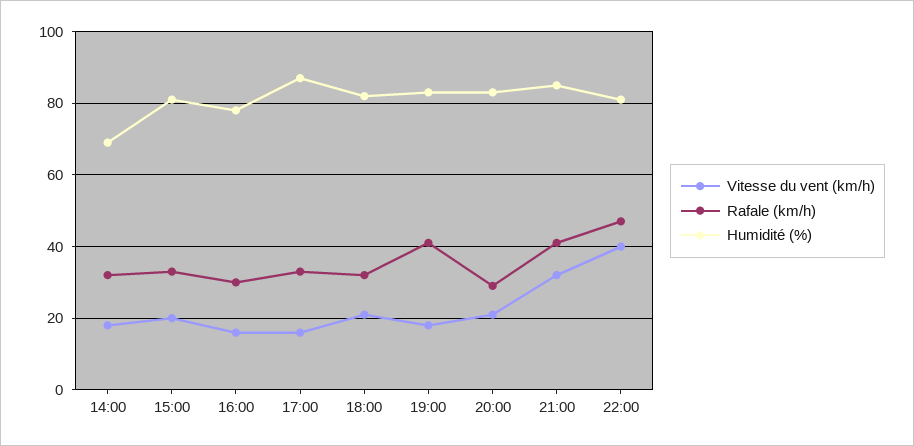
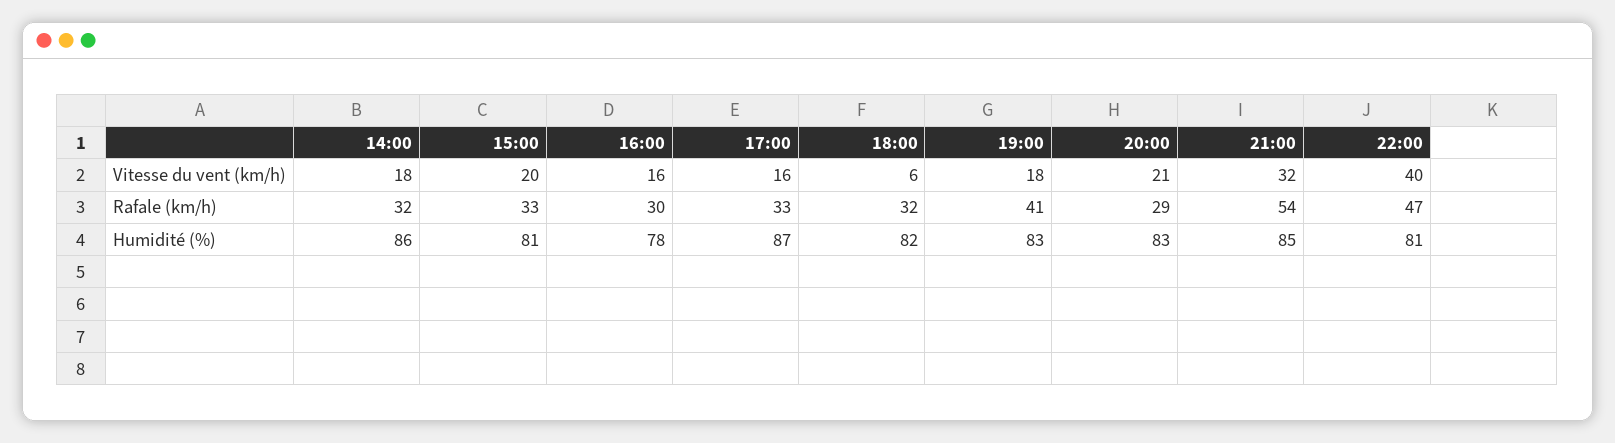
Humidité (%), 14:00: 70 -> 86
Vitesse du vent (km/h), 18:00: 20 -> 6
Rafale (km/h), 21:00: 40 -> 54

